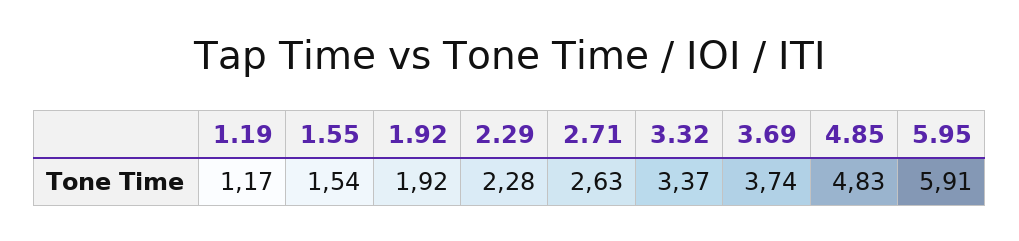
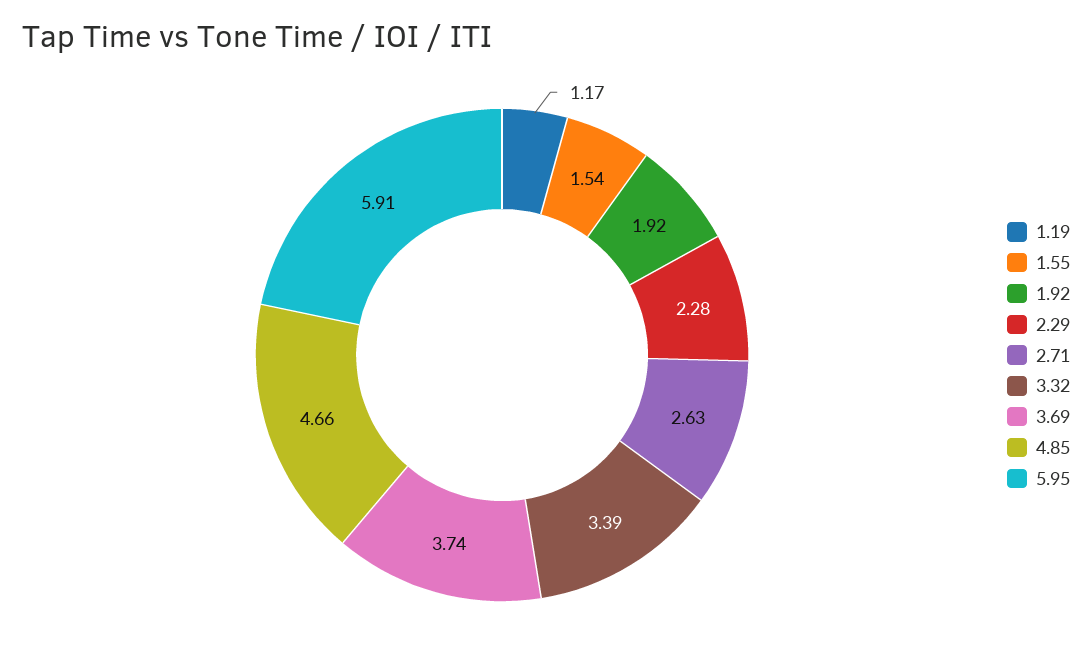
3.32: 3.37 -> 3.39
4.85: 4.83 -> 4.66

